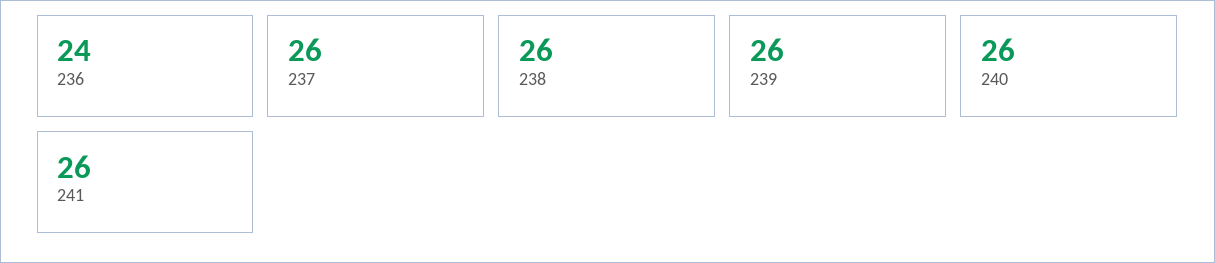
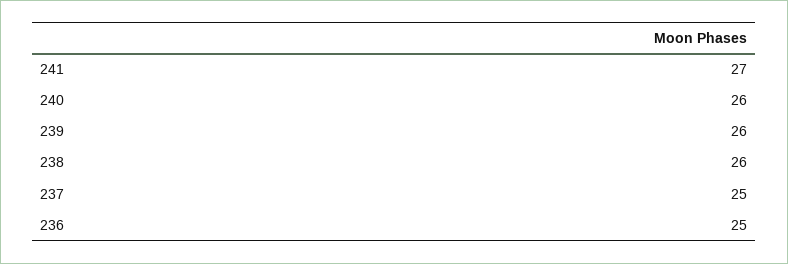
236: 24 -> 25
237: 26 -> 25
241: 26 -> 27

